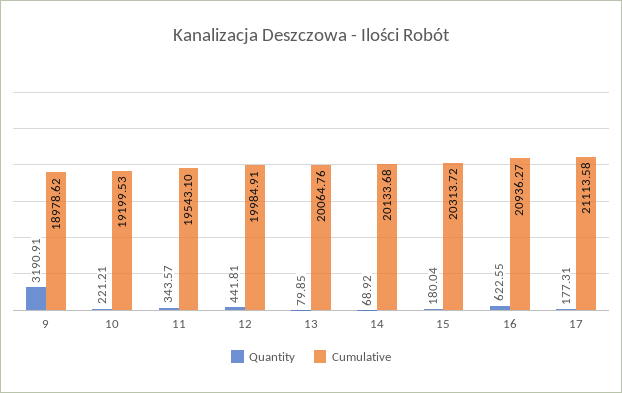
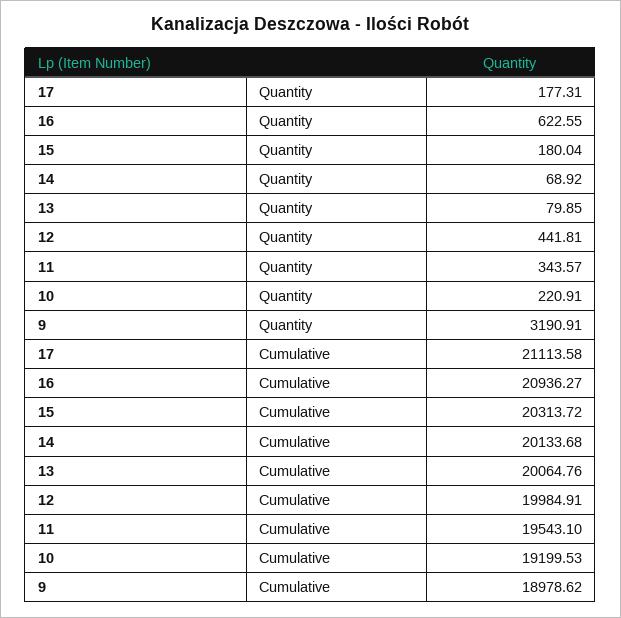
Quantity, 10: 221.21 -> 220.91

